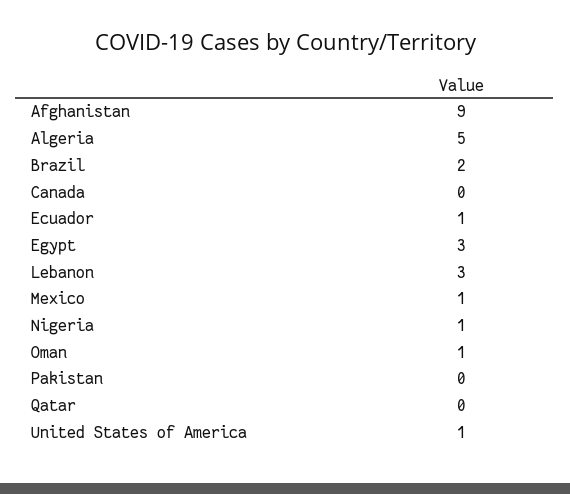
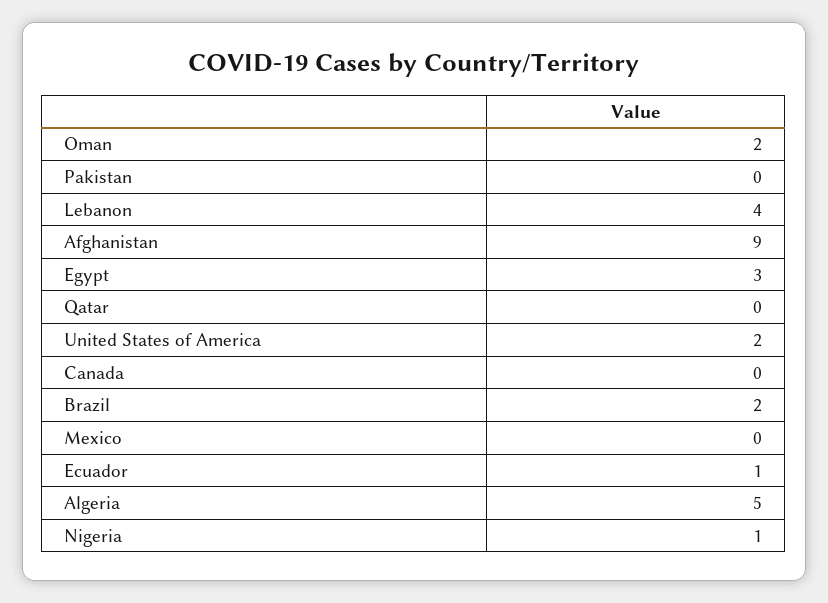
Lebanon: 3 -> 4
Mexico: 1 -> 0
Oman: 1 -> 2
United States of America: 1 -> 2

